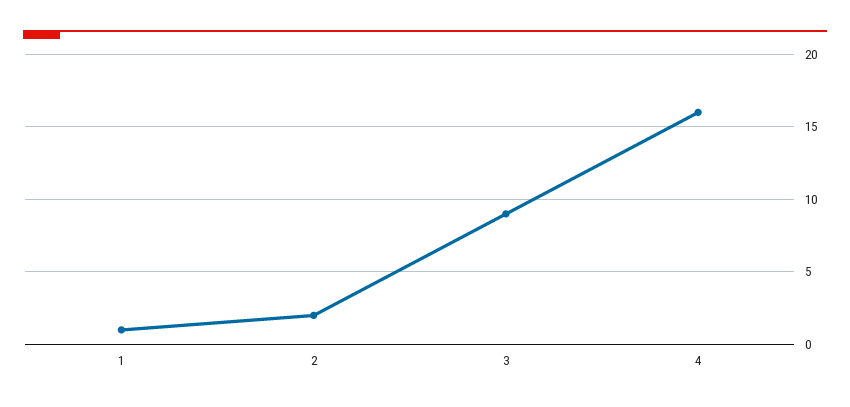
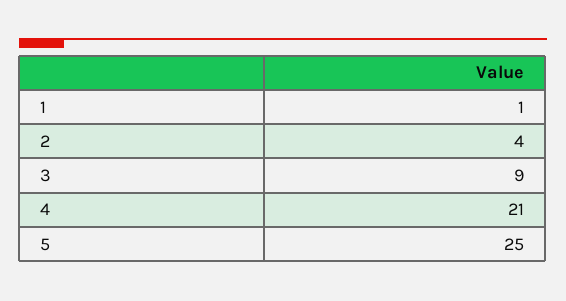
2: 2 -> 4
4: 16 -> 21
5: none -> 25

